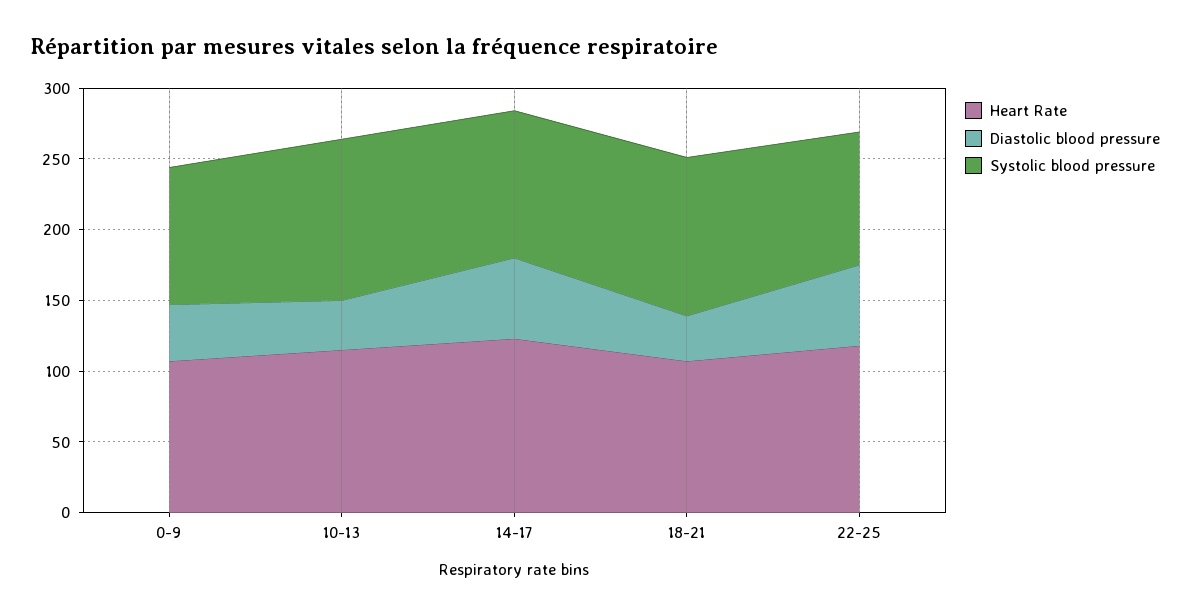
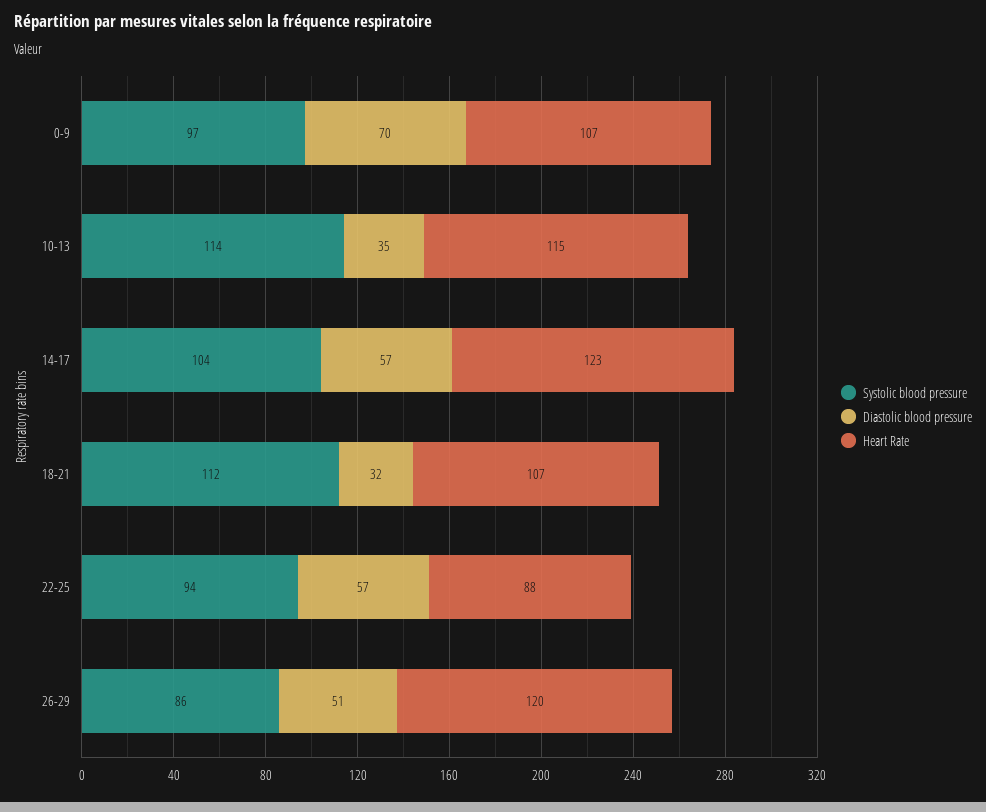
Diastolic blood pressure, 0-9: 40 -> 70
Heart Rate, 22-25: 120 -> 88
Systolic blood pressure, 26-29: none -> 86
Diastolic blood pressure, 26-29: none -> 51
Heart Rate, 26-29: none -> 120

